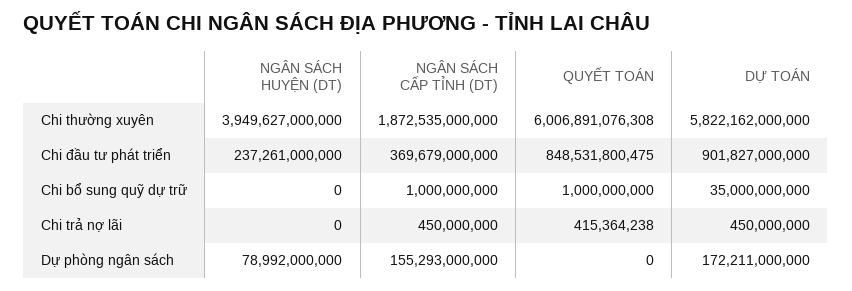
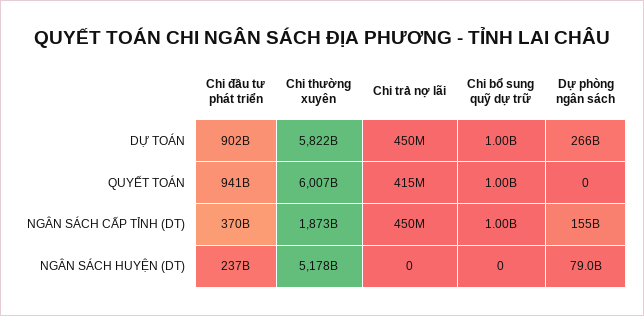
NGÂN SÁCH HUYỆN (DT), Chi thường xuyên: 3949627000000 -> 5178000000000
QUYẾT TOÁN, Chi đầu tư phát triển: 848531800475 -> 941000000000
DỰ TOÁN, Chi bổ sung quỹ dự trữ: 35000000000 -> 1000000000
DỰ TOÁN, Dự phòng ngân sách: 172211000000 -> 266000000000

